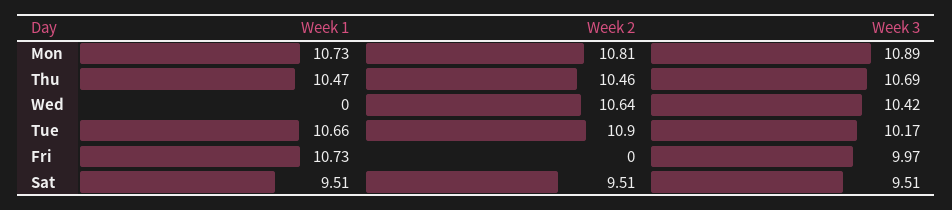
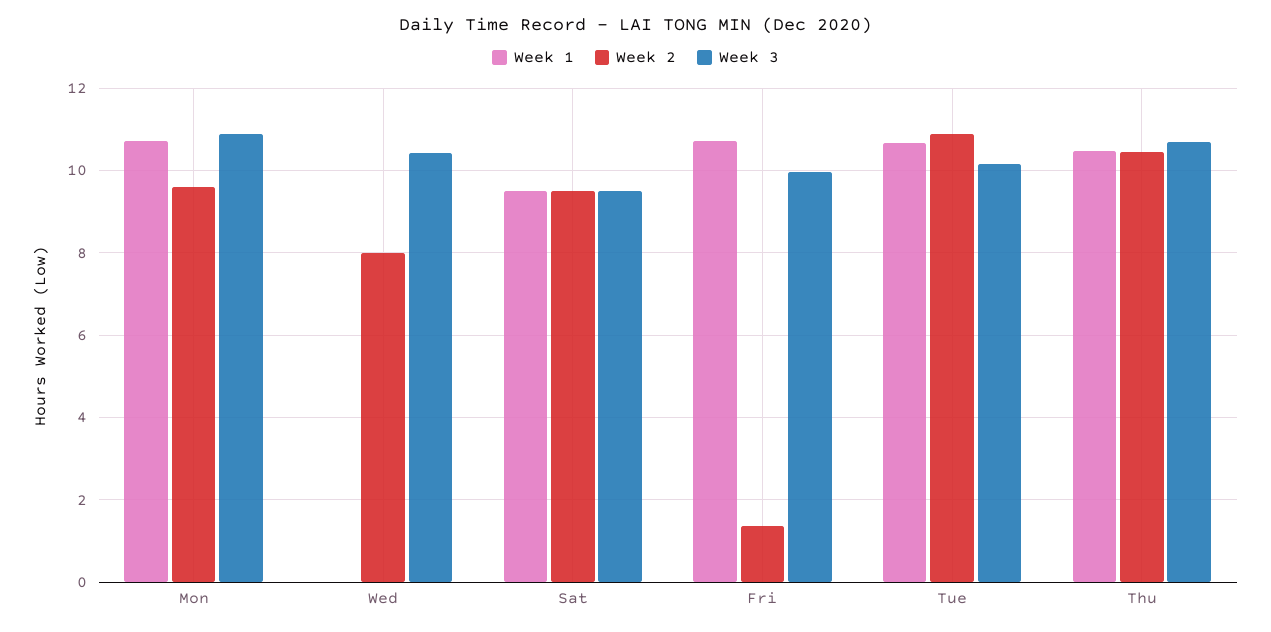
Week 2, Mon: 10.81 -> 9.6
Week 2, Wed: 10.64 -> 8
Week 2, Fri: 0 -> 1.4

